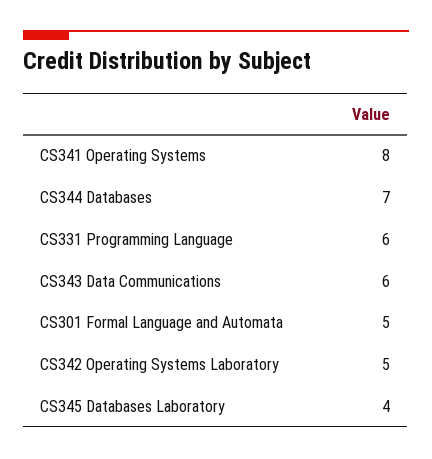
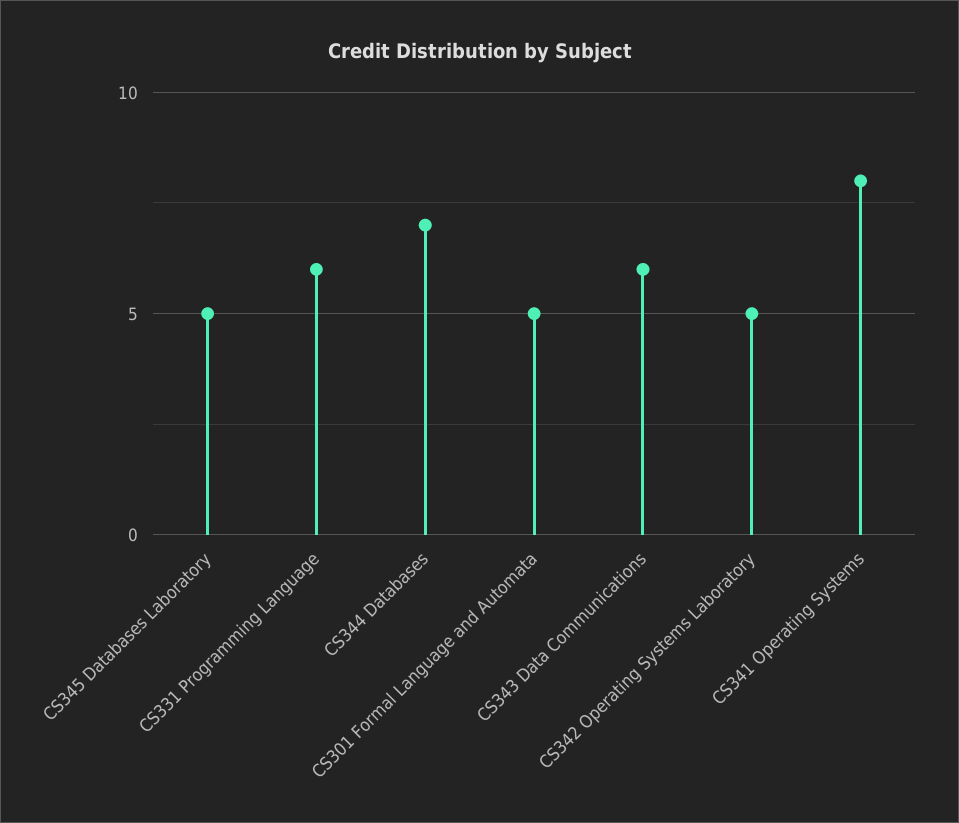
CS345 Databases Laboratory: 4 -> 5

